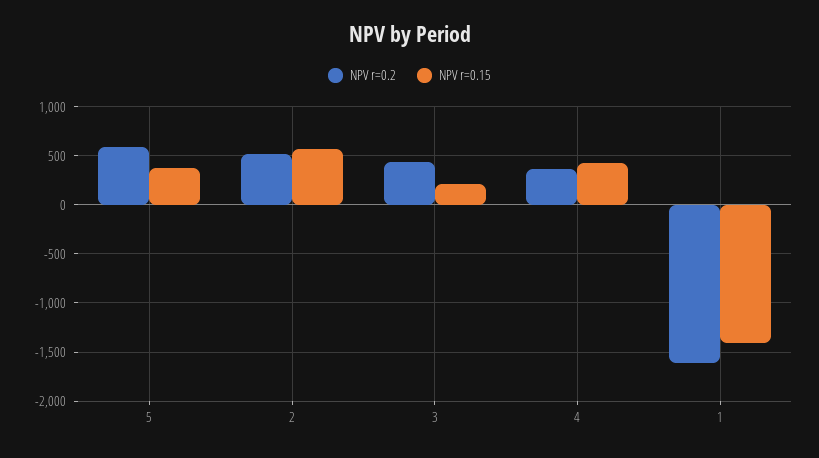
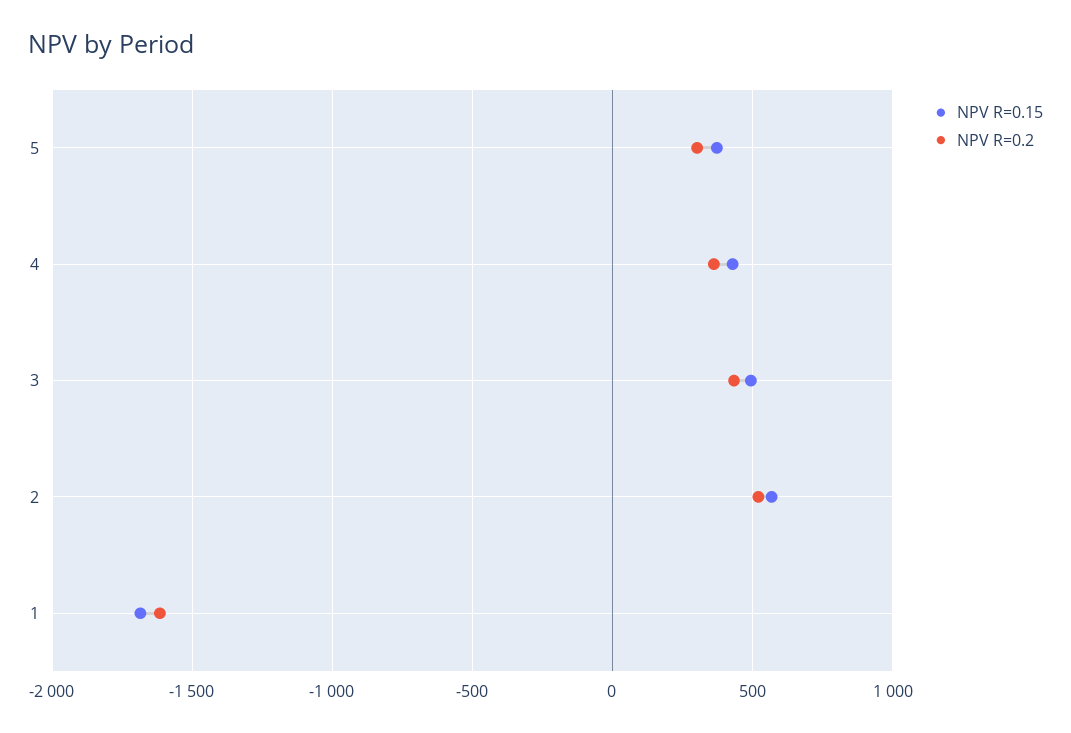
NPV r=0.2, 5: 600 -> 300
NPV r=0.15, 3: 200 -> 500
NPV r=0.15, 1: -1400 -> -1700

